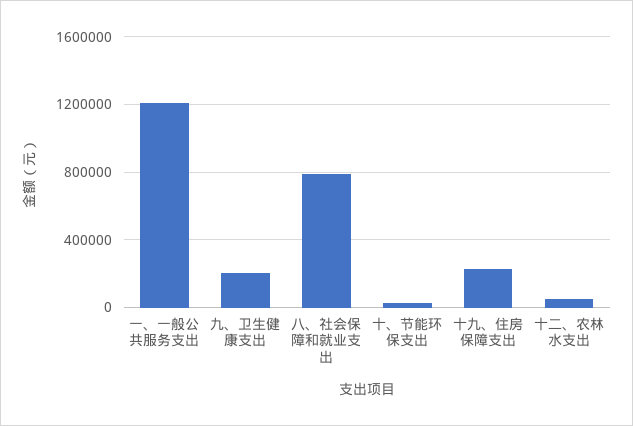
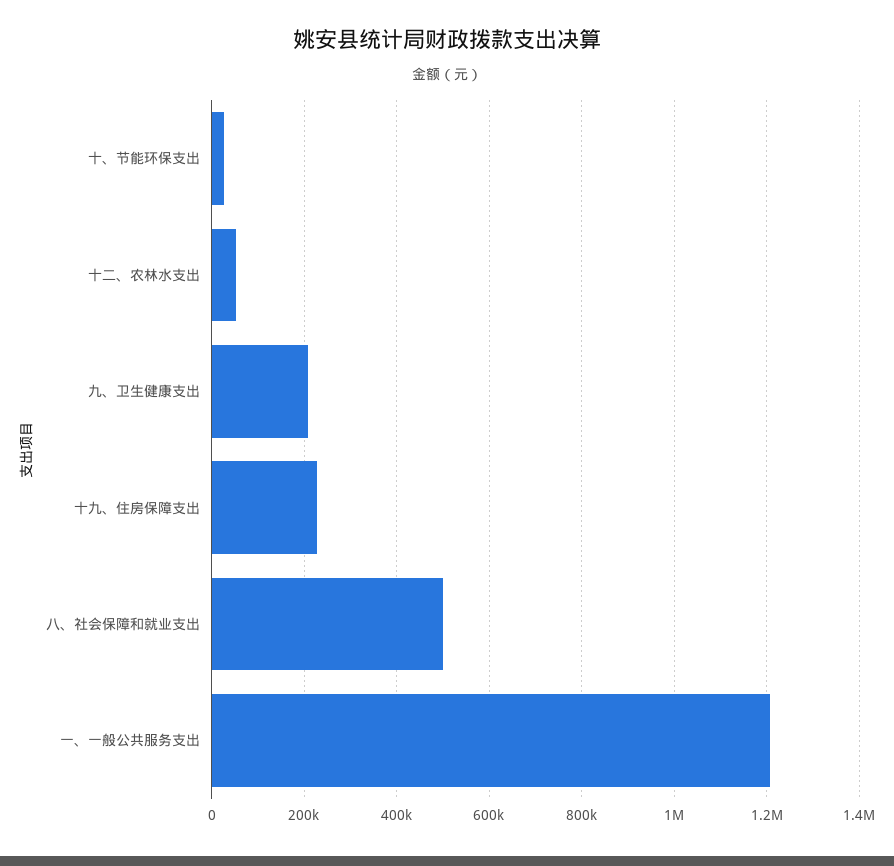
八、社会保障和就业支出: 800000 -> 500000

